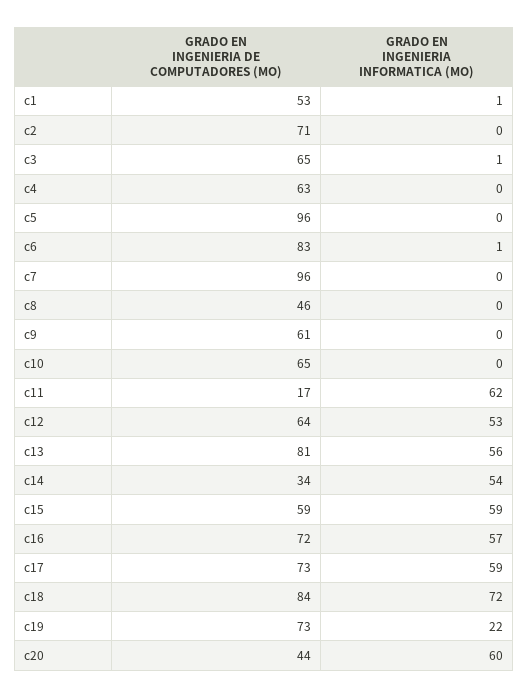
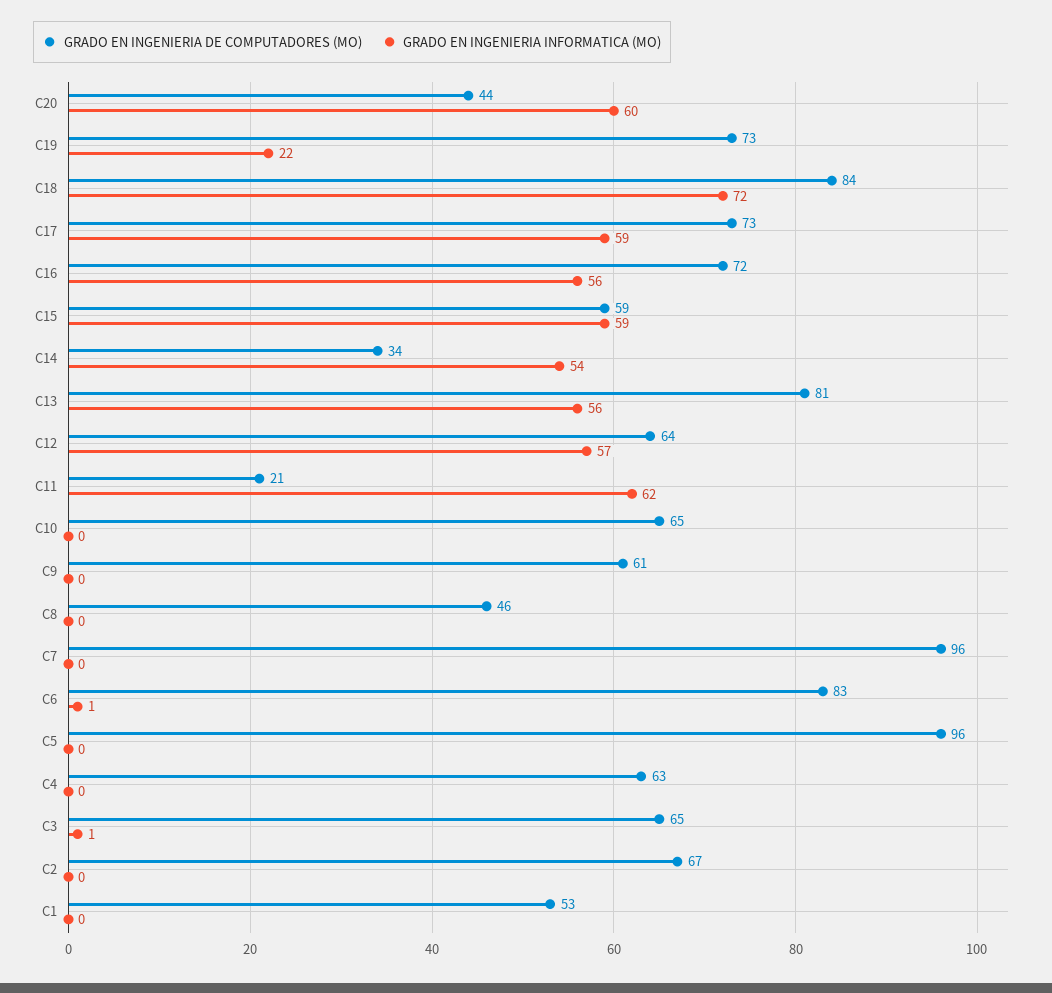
GRADO EN INGENIERIA INFORMATICA (MO), c1: 1 -> 0
GRADO EN INGENIERIA DE COMPUTADORES (MO), c2: 71 -> 67
GRADO EN INGENIERIA DE COMPUTADORES (MO), c11: 17 -> 21
GRADO EN INGENIERIA INFORMATICA (MO), c12: 53 -> 57
GRADO EN INGENIERIA INFORMATICA (MO), c16: 57 -> 56

